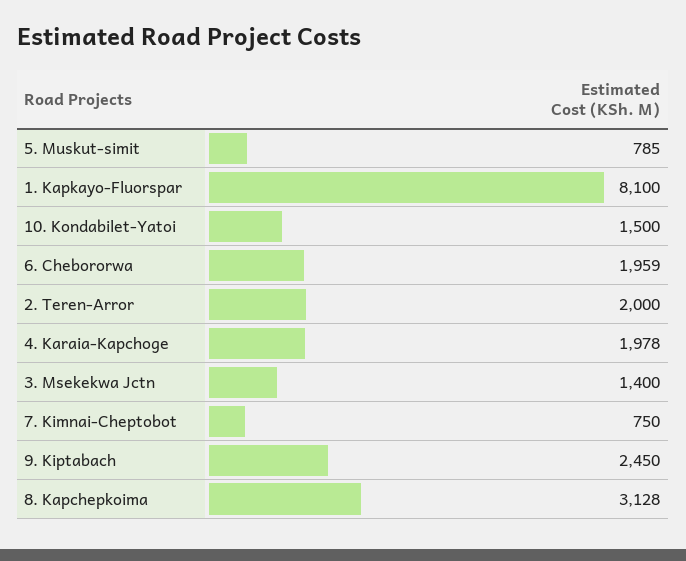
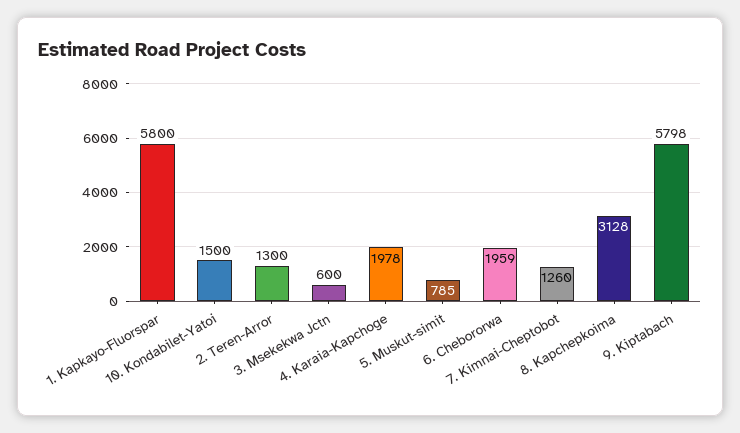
1. Kapkayo-Fluorspar: 8100 -> 5800
2. Teren-Arror: 2000 -> 1300
3. Msekekwa Jctn: 1400 -> 600
7. Kimnai-Cheptobot: 750 -> 1260
9. Kiptabach: 2450 -> 5798

